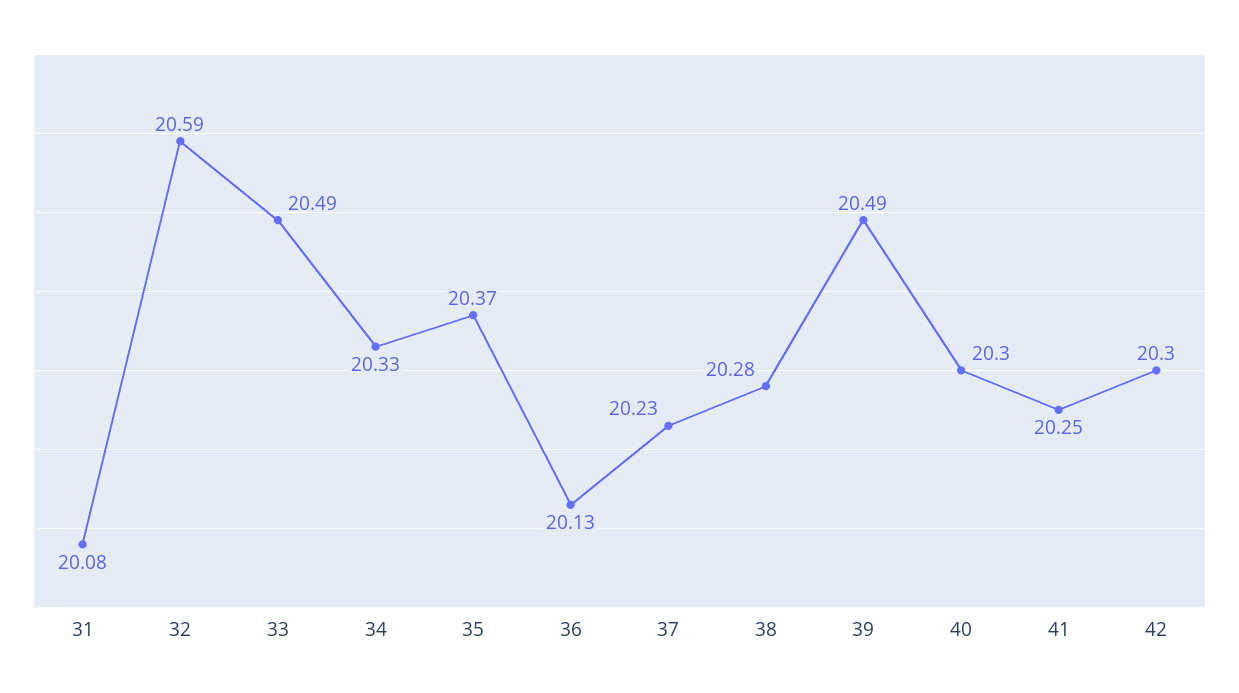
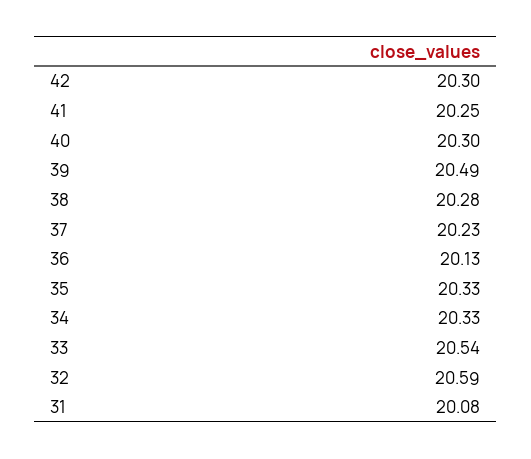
33: 20.49 -> 20.54
35: 20.37 -> 20.33

